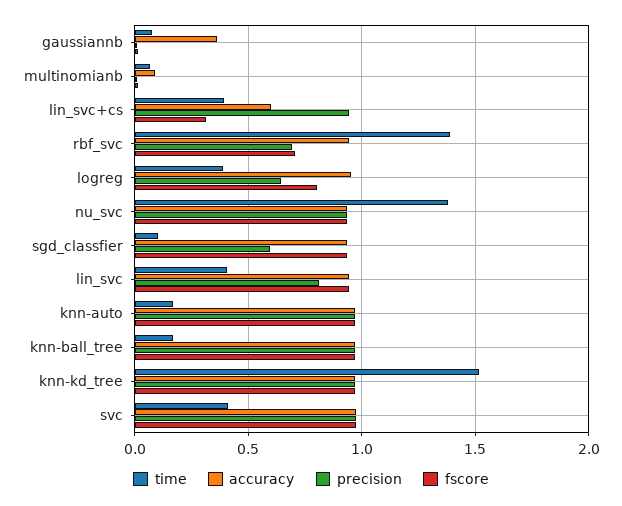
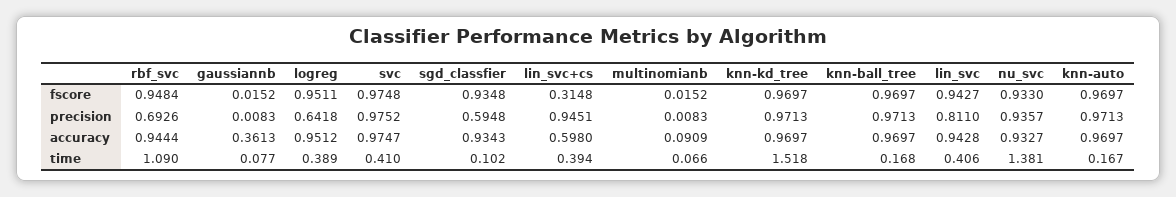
time, rbf_svc: 1.4 -> 1.09
fscore, rbf_svc: 0.7 -> 0.9484
fscore, logreg: 0.8 -> 0.9511

